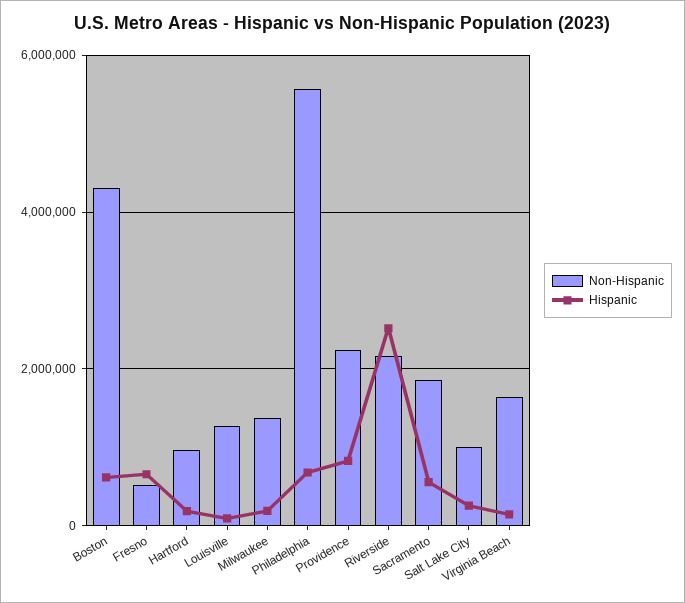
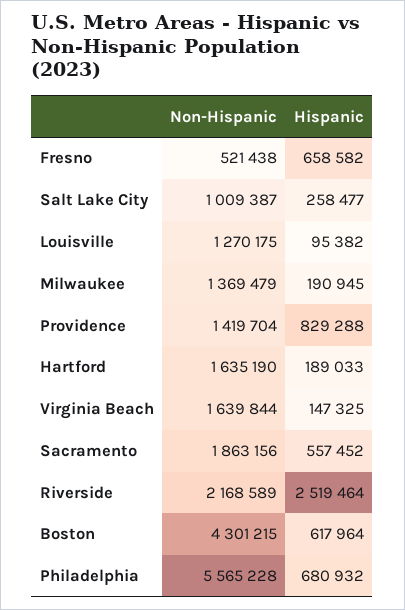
Non-Hispanic, Hartford: 1000000 -> 1635190
Non-Hispanic, Providence: 2200000 -> 1419704

